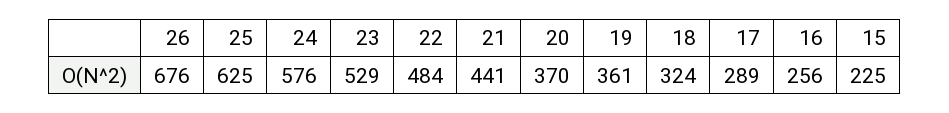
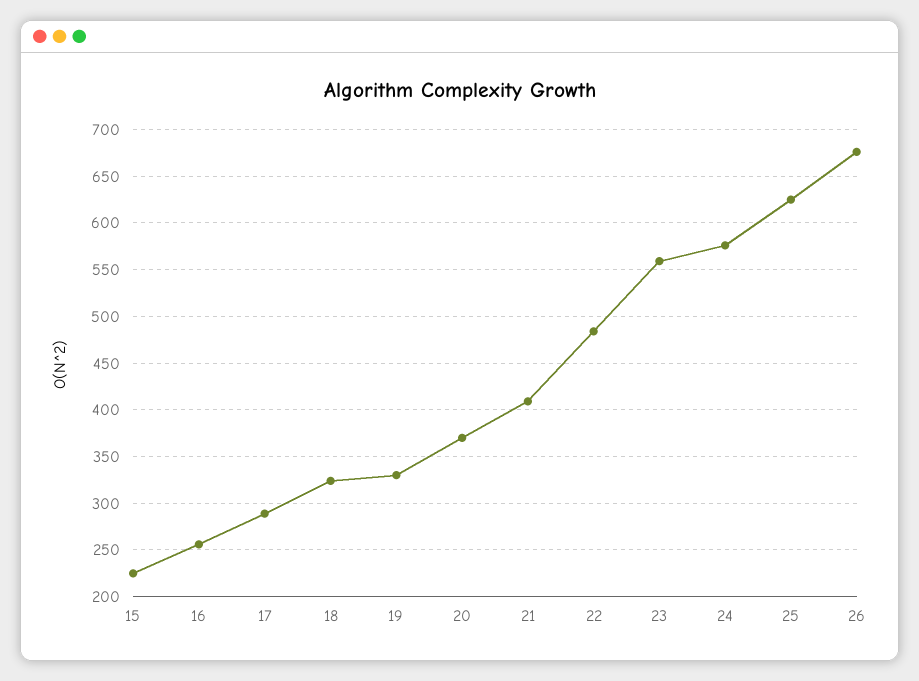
23: 529 -> 560
21: 441 -> 410
19: 361 -> 330

